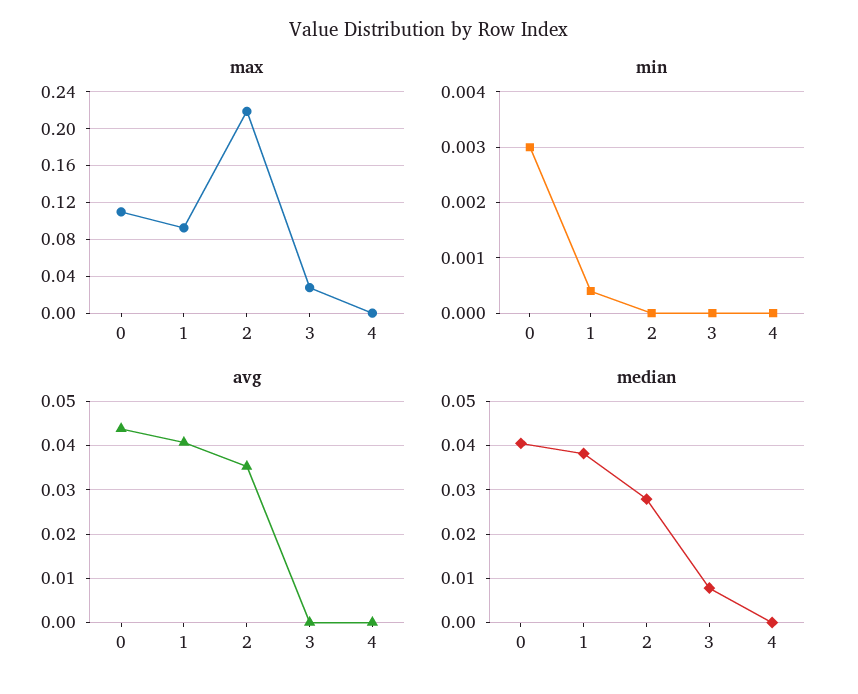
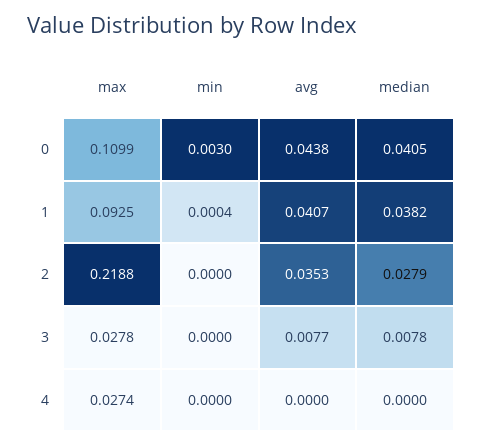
max, 4: 0 -> 0.0274
avg, 3: 0 -> 0.0077

